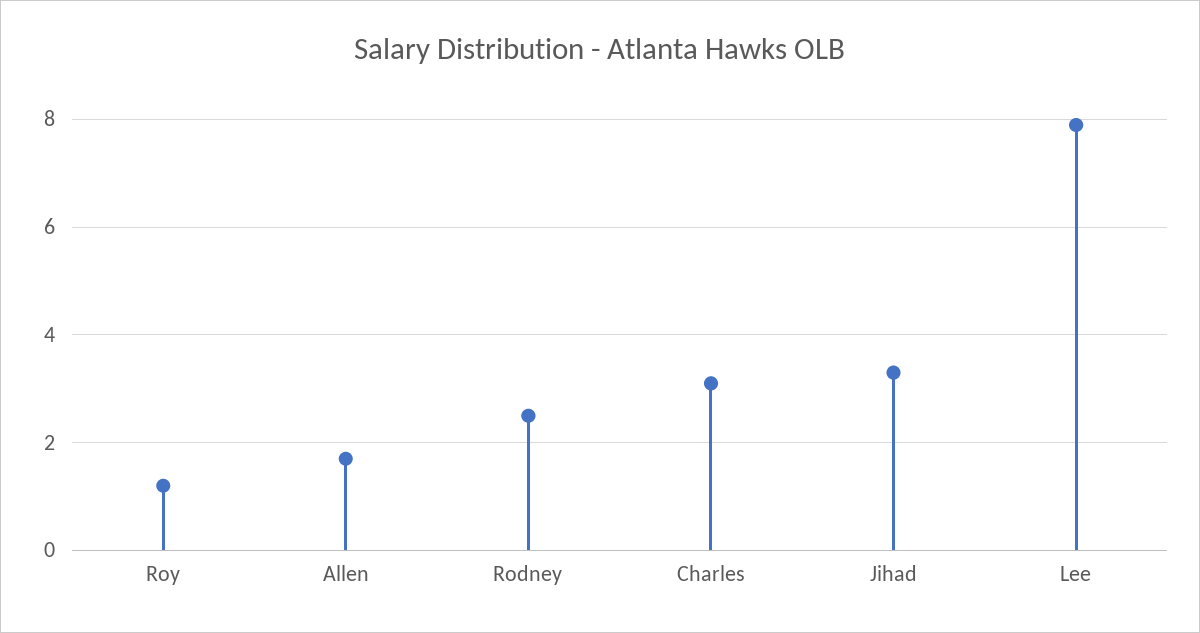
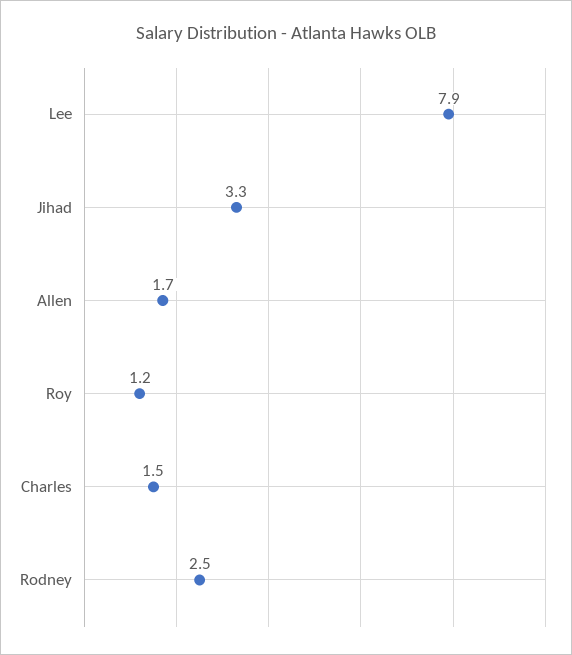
Charles: 3 -> 1.5

